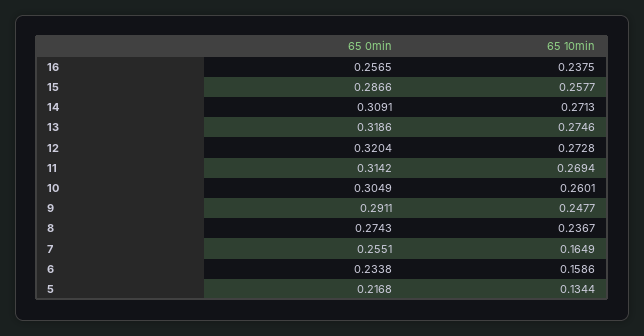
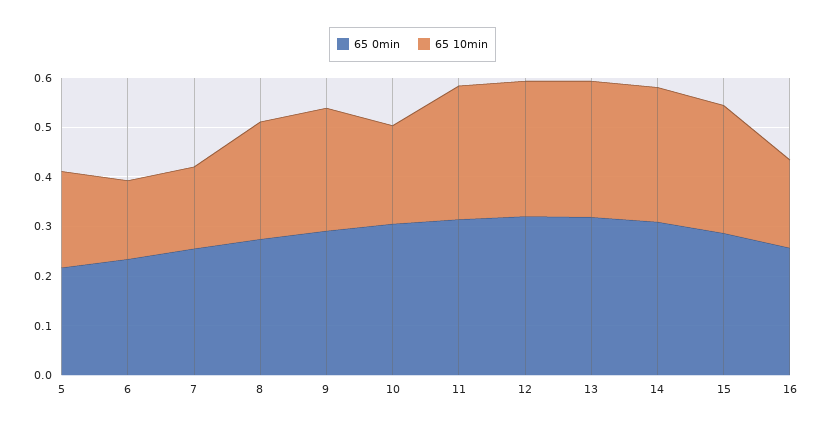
65 10min, 16: 0.2375 -> 0.18
65 10min, 10: 0.2601 -> 0.2
65 10min, 5: 0.1344 -> 0.2

